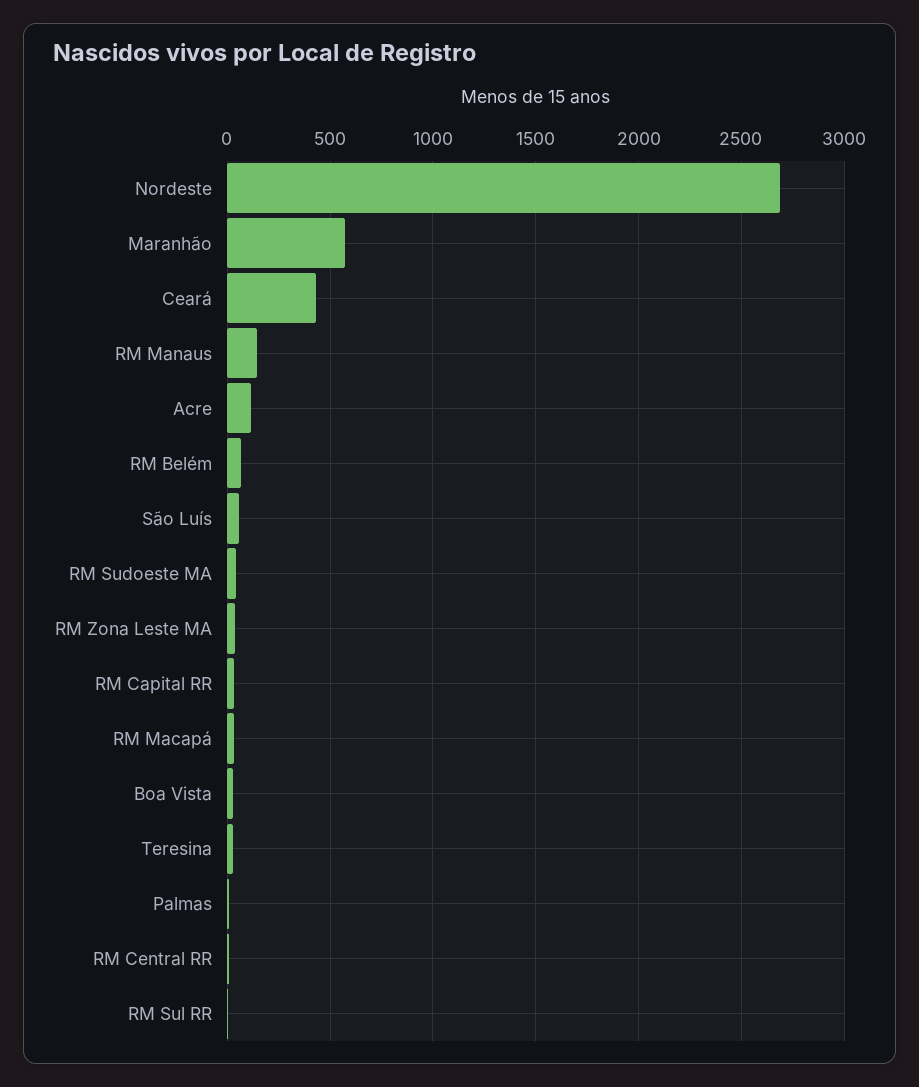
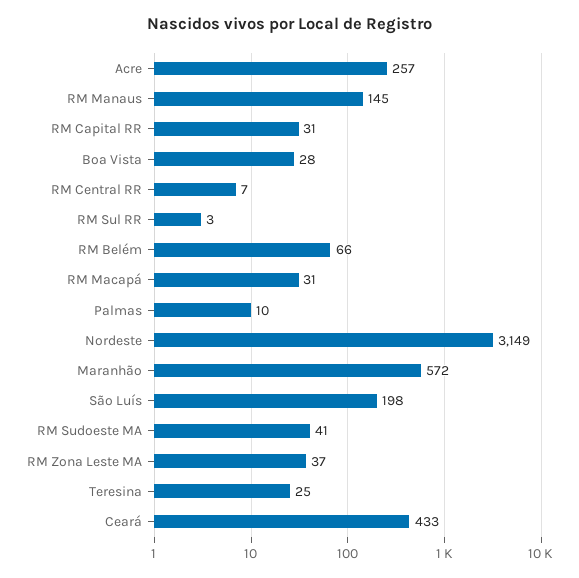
Nordeste: 2700 -> 3149
Acre: 100 -> 257
São Luís: 50 -> 198

